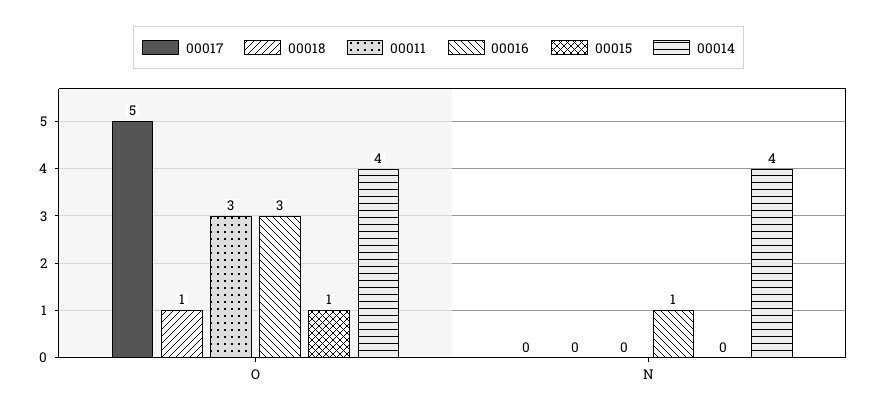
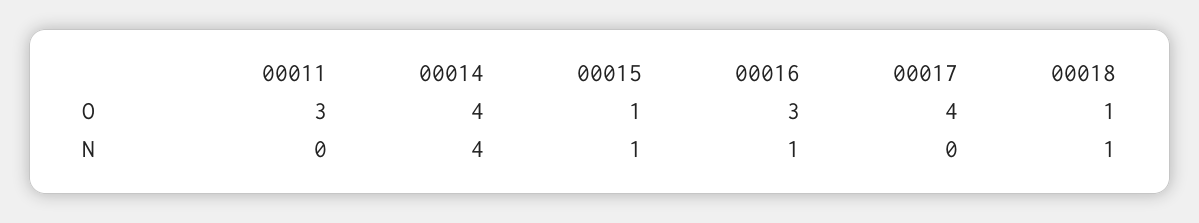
00017, O: 5 -> 4
00018, N: 0 -> 1
00015, N: 0 -> 1

